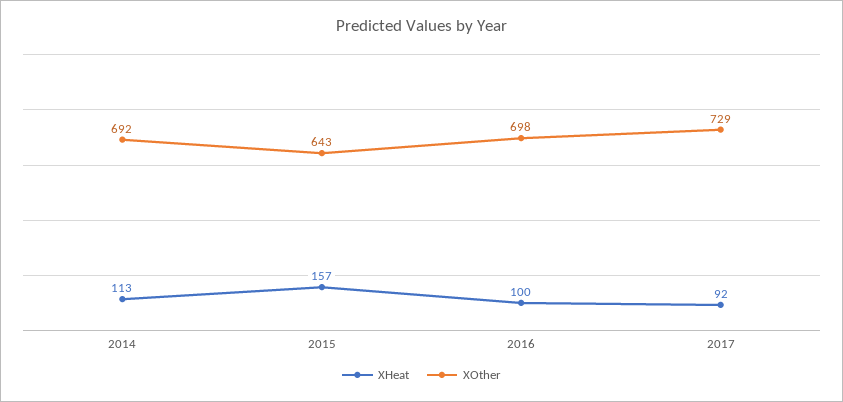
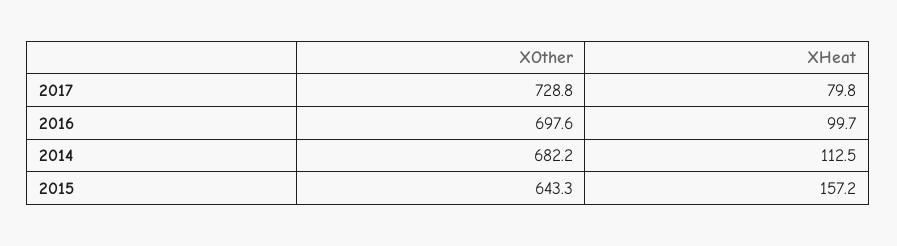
XOther, 2014: 692 -> 682.2
XHeat, 2017: 92 -> 79.8

